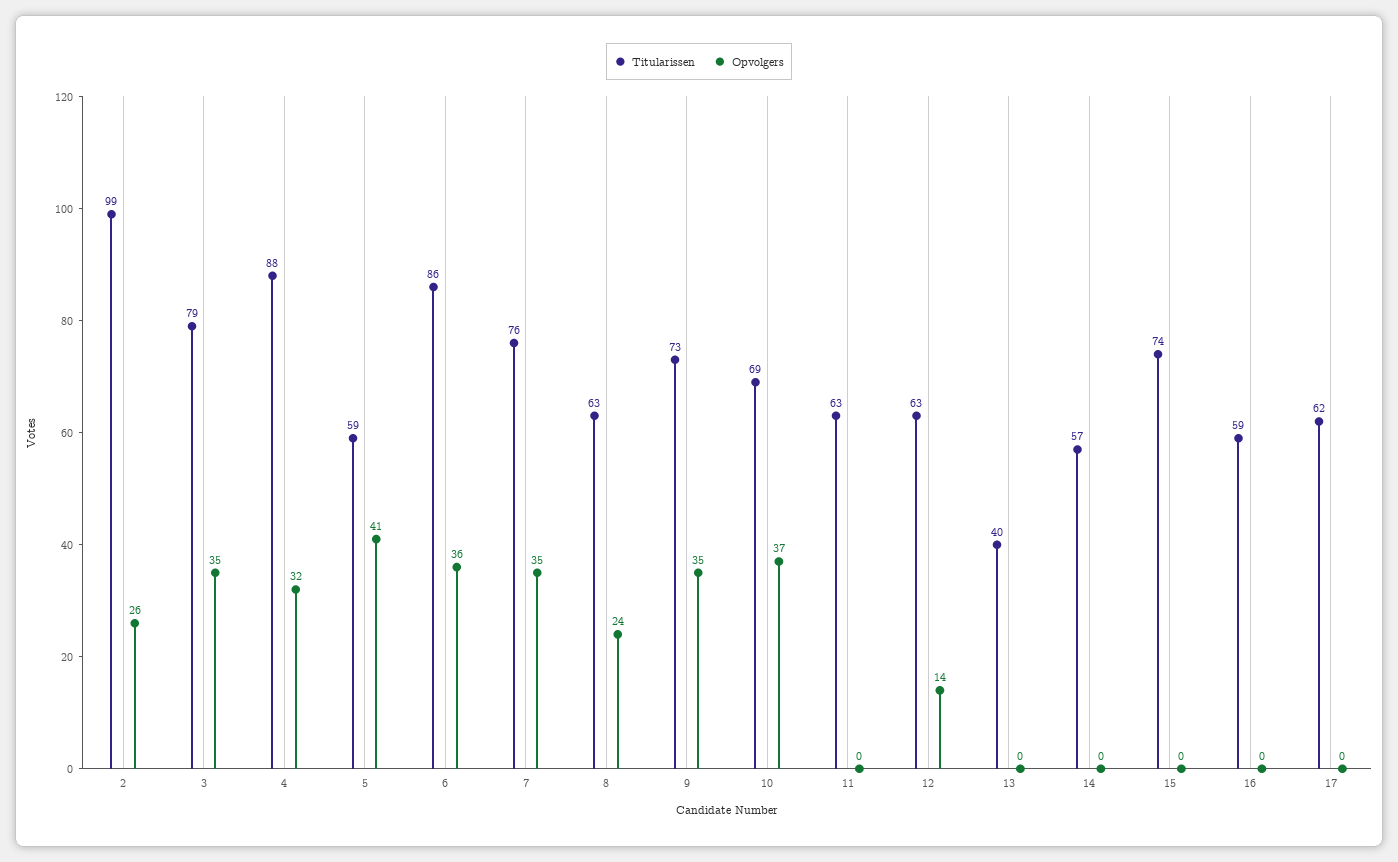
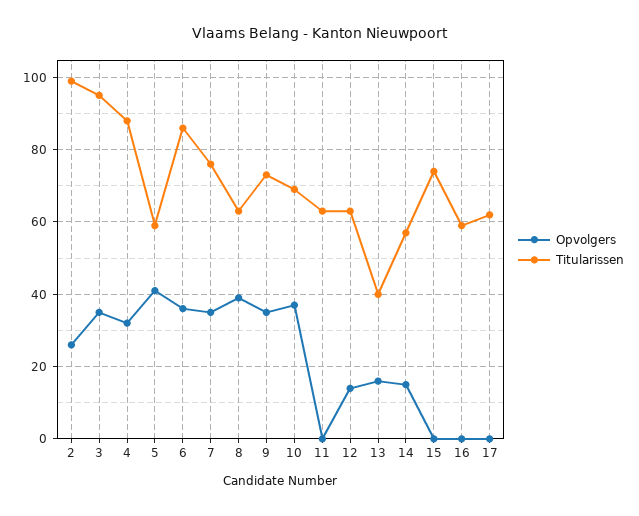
Titularissen, 3: 79 -> 95
Opvolgers, 8: 24 -> 40
Opvolgers, 13: 0 -> 15
Opvolgers, 14: 0 -> 15

